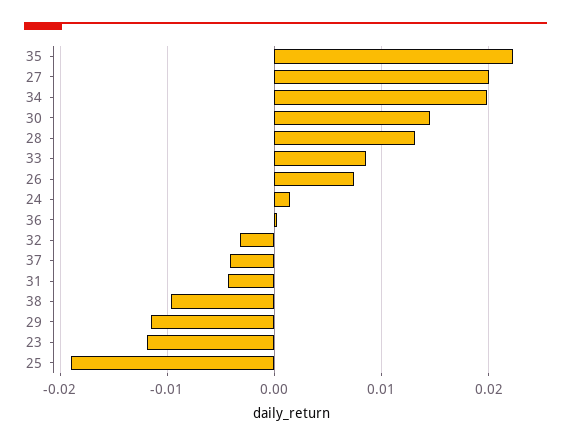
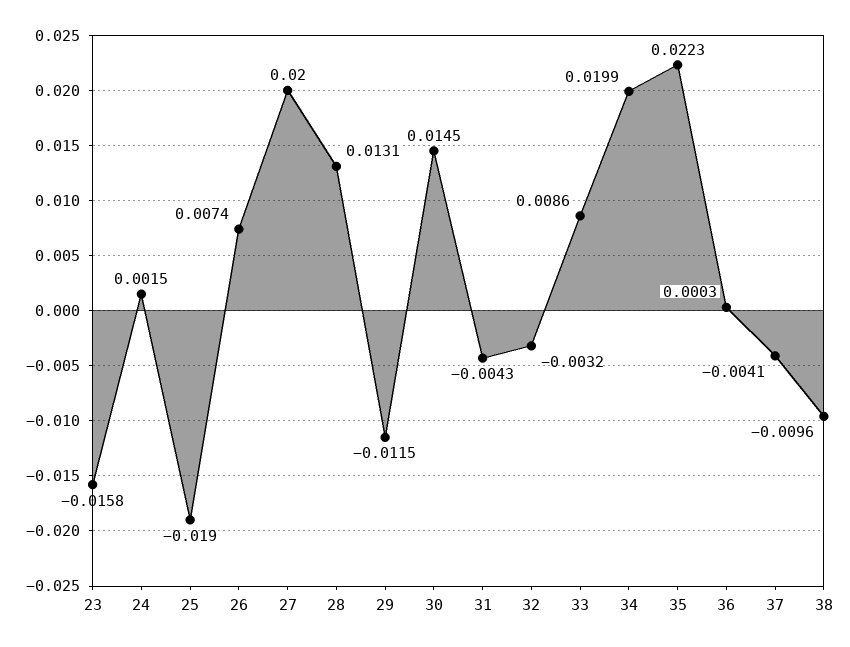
23: -0.012 -> -0.0158

